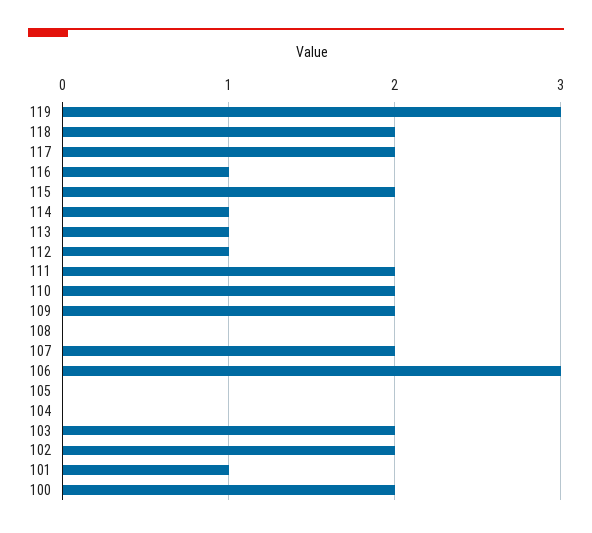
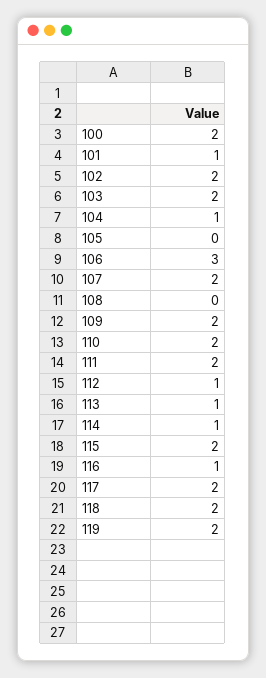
119: 3 -> 2
104: 0 -> 1

